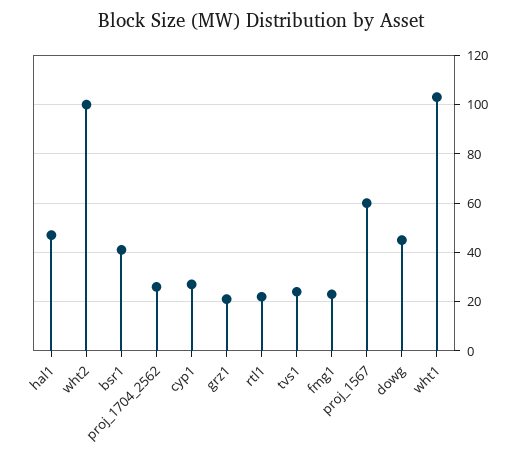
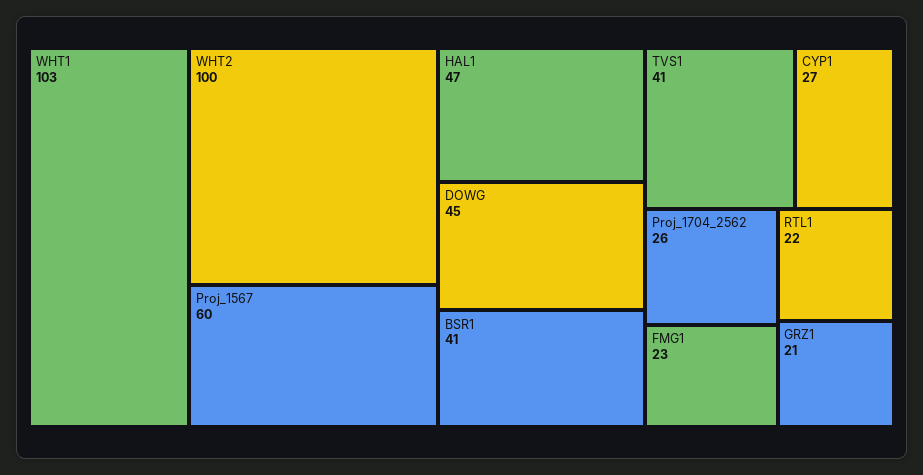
tvs1: 25 -> 41

